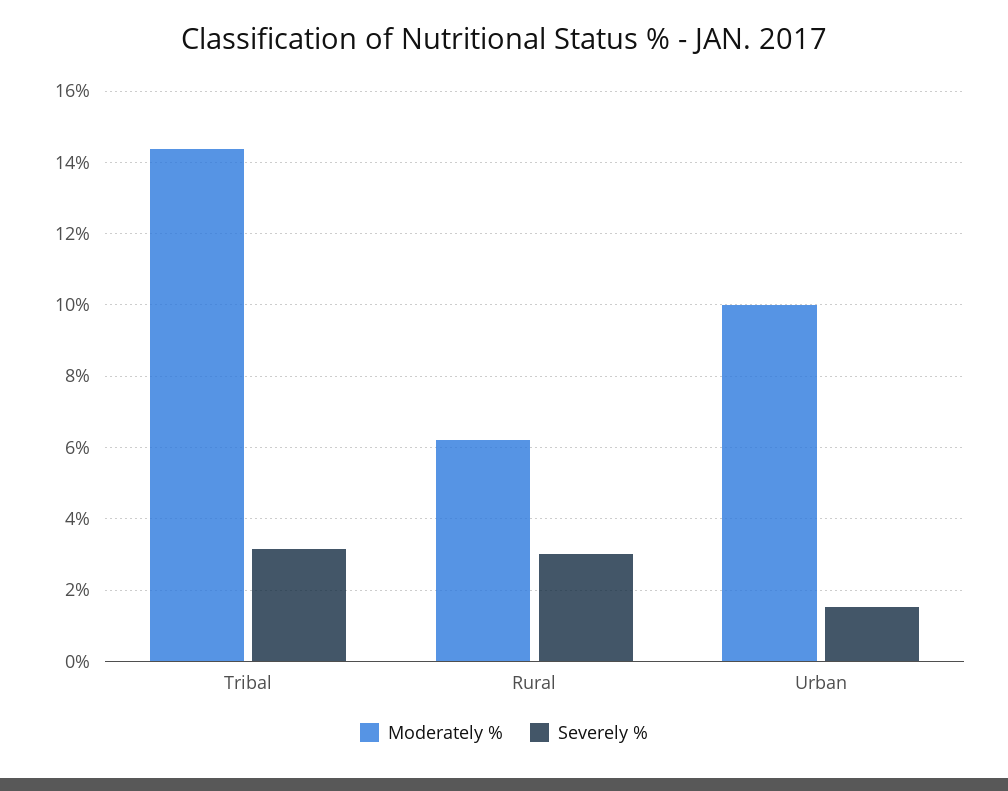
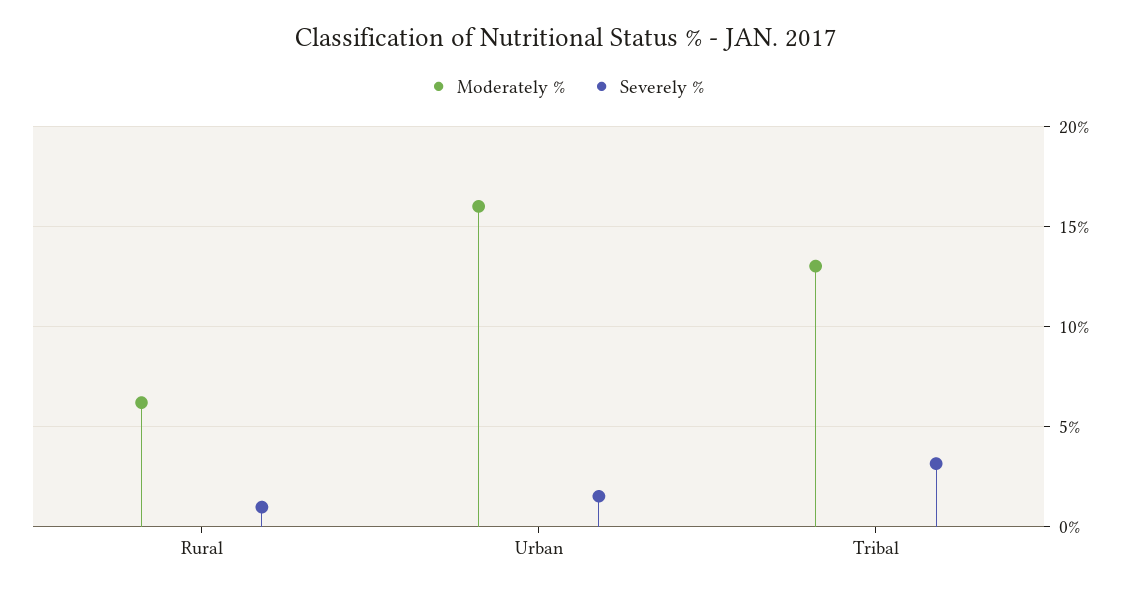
Moderately %, Tribal: 14.4 -> 13
Severely %, Rural: 3 -> 1
Moderately %, Urban: 10 -> 16

